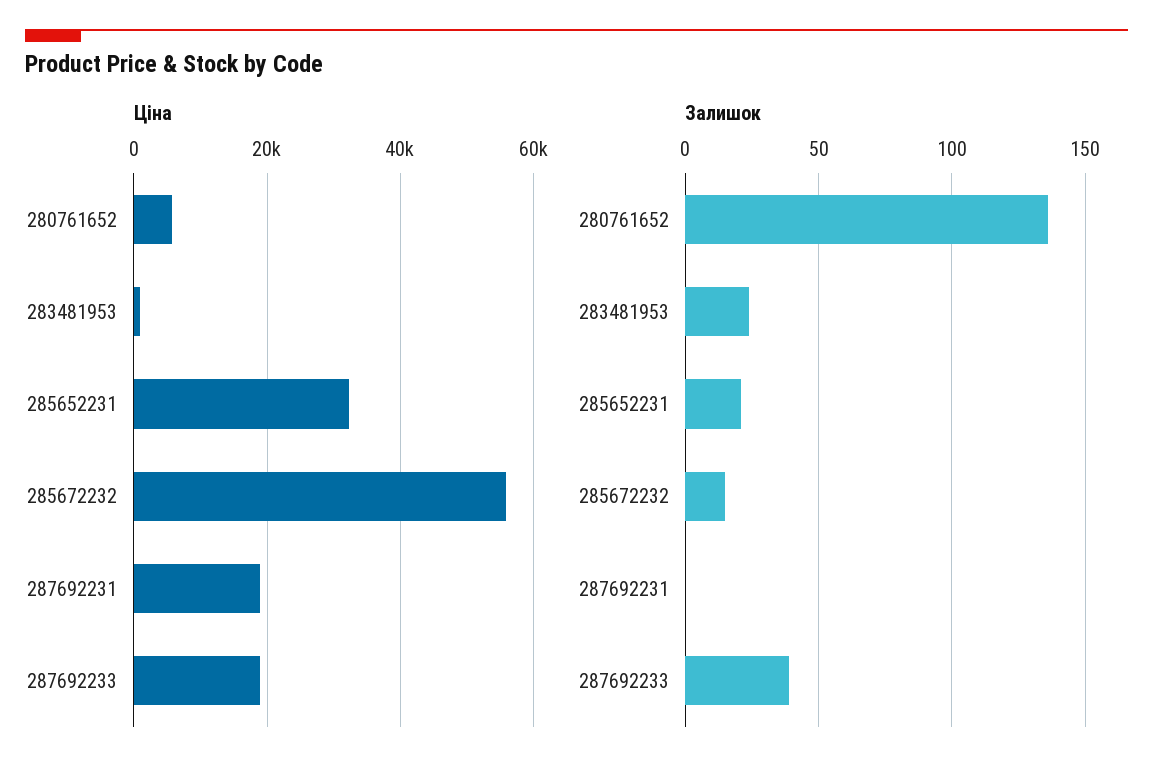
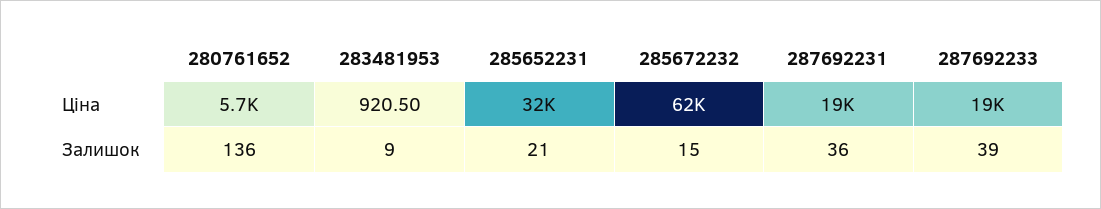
Ціна, 285672232: 56000 -> 62000
Залишок, 283481953: 25 -> 9
Залишок, 287692231: 0 -> 36

